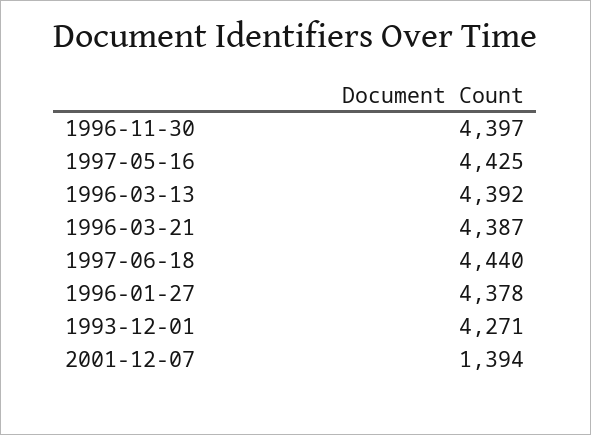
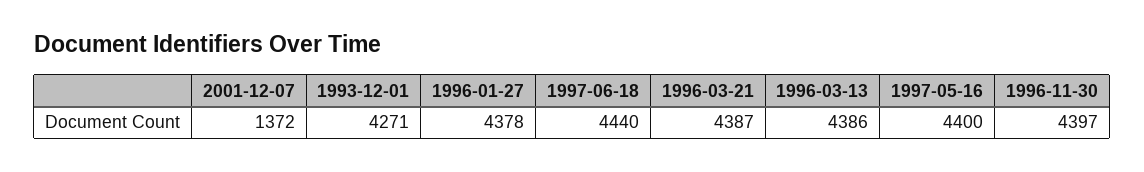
1997-05-16: 4425 -> 4400
1996-03-13: 4392 -> 4386
2001-12-07: 1394 -> 1372

